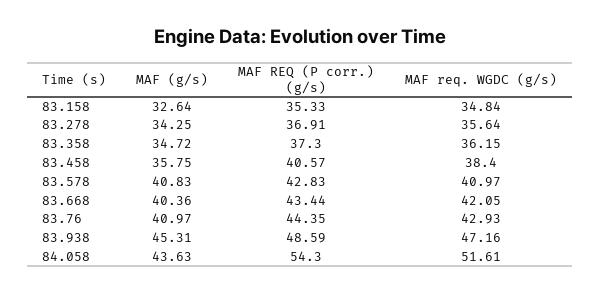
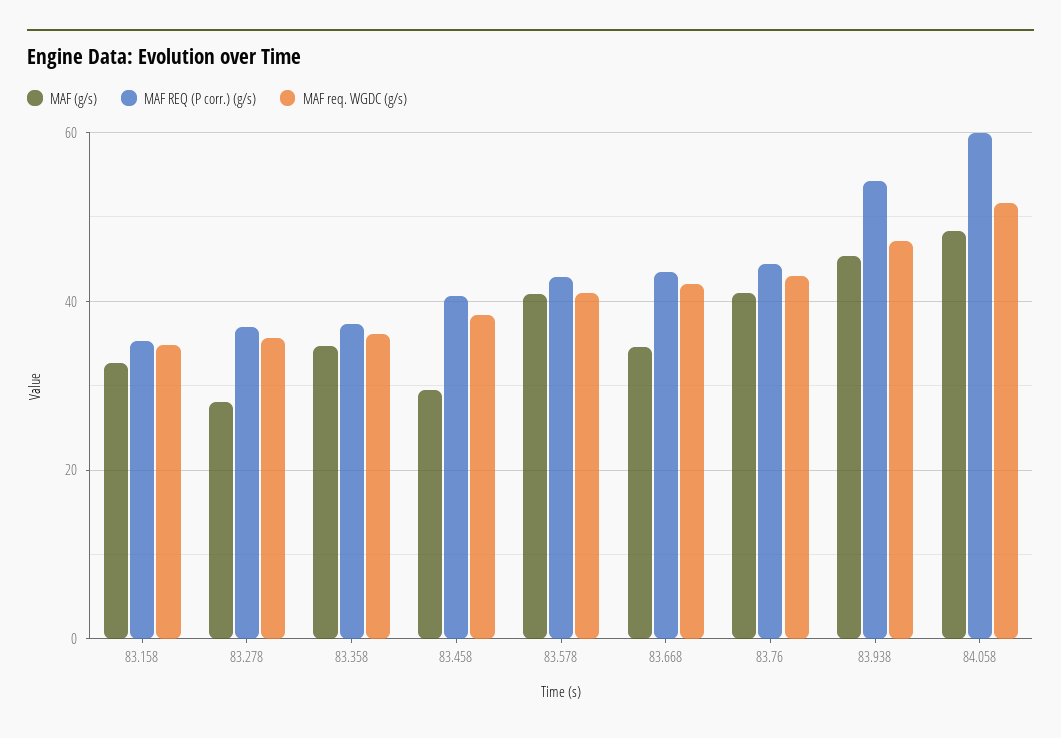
MAF (g/s), 83.278: 34.25 -> 28
MAF (g/s), 83.458: 35.75 -> 30
MAF (g/s), 83.668: 40.36 -> 34
MAF REQ (P corr.) (g/s), 83.938: 48.59 -> 54
MAF (g/s), 84.058: 43.63 -> 48
MAF REQ (P corr.) (g/s), 84.058: 54.3 -> 60

